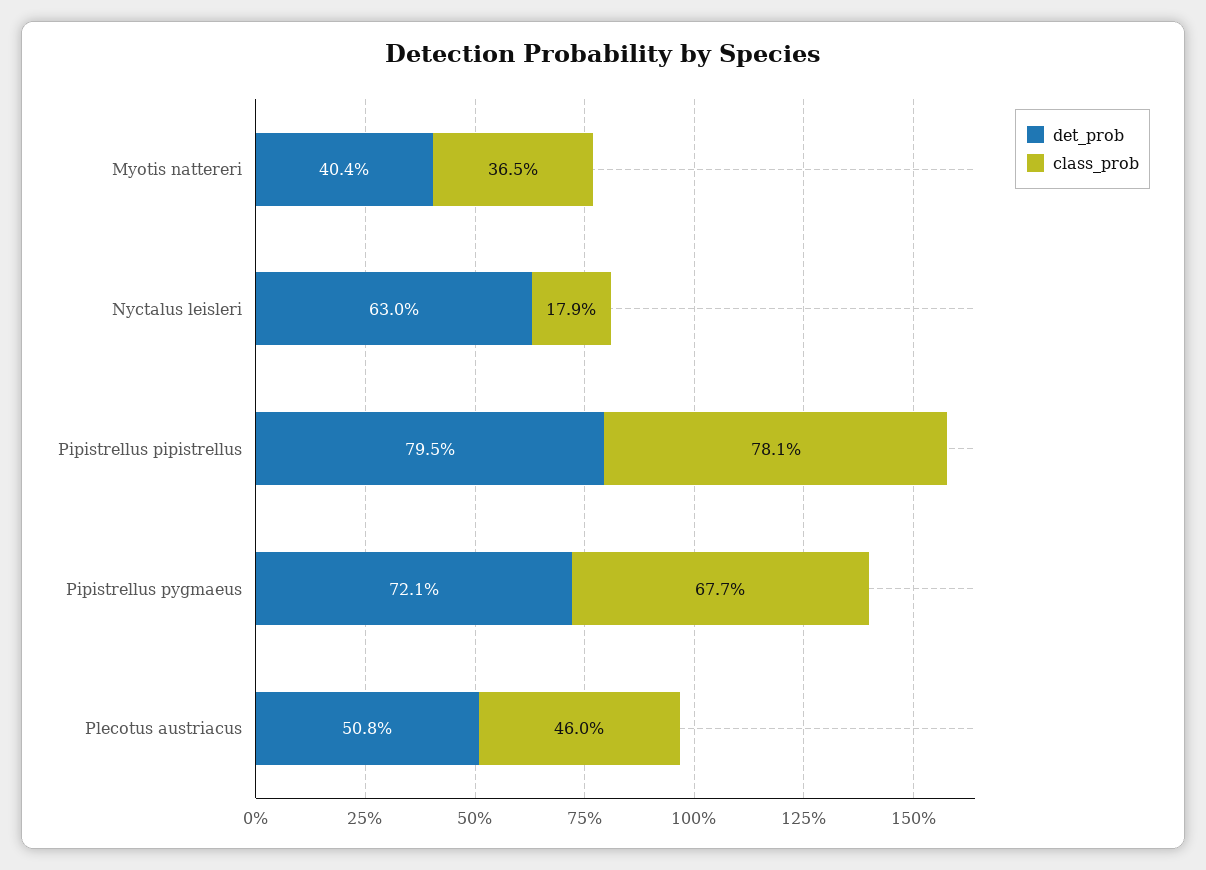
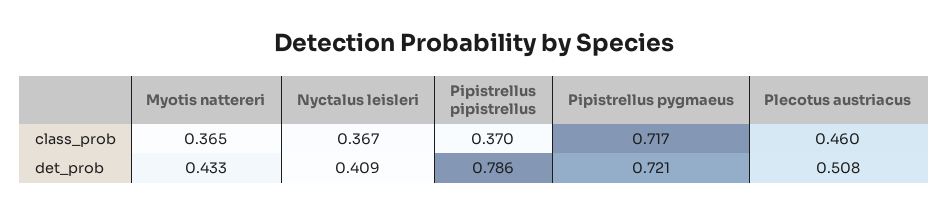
det_prob, Myotis nattereri: 0.404 -> 0.433
det_prob, Nyctalus leisleri: 0.63 -> 0.409
class_prob, Nyctalus leisleri: 0.179 -> 0.367
det_prob, Pipistrellus pipistrellus: 0.795 -> 0.786
class_prob, Pipistrellus pipistrellus: 0.781 -> 0.37
class_prob, Pipistrellus pygmaeus: 0.677 -> 0.717

